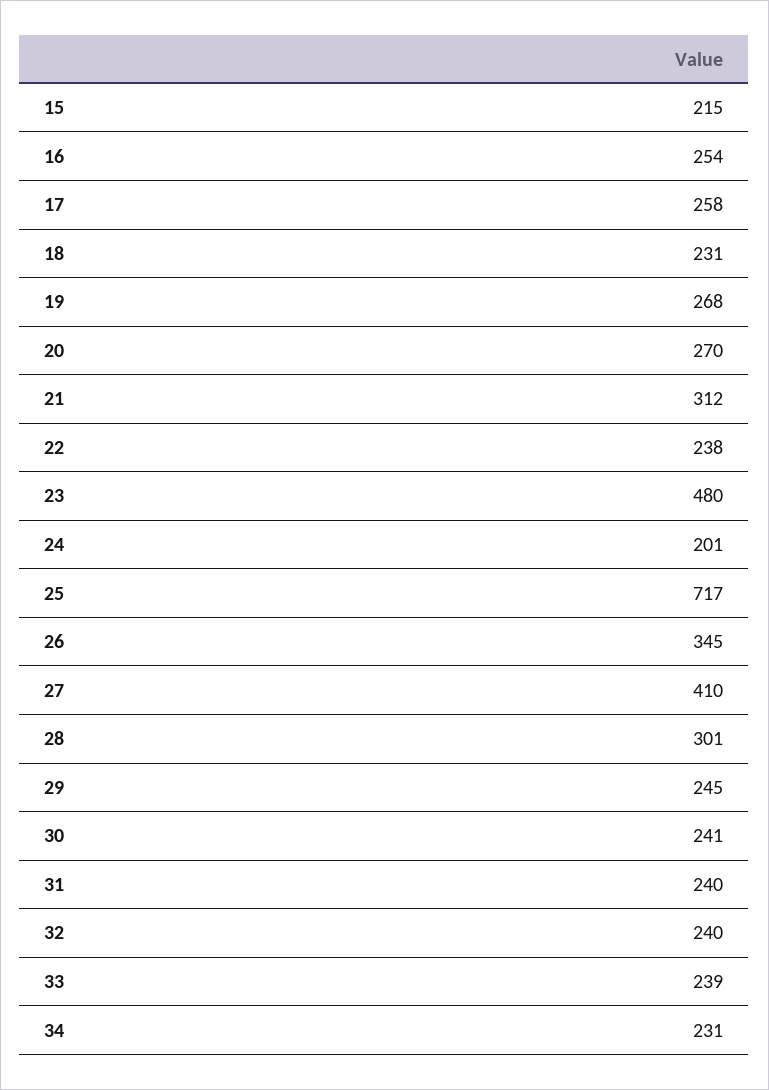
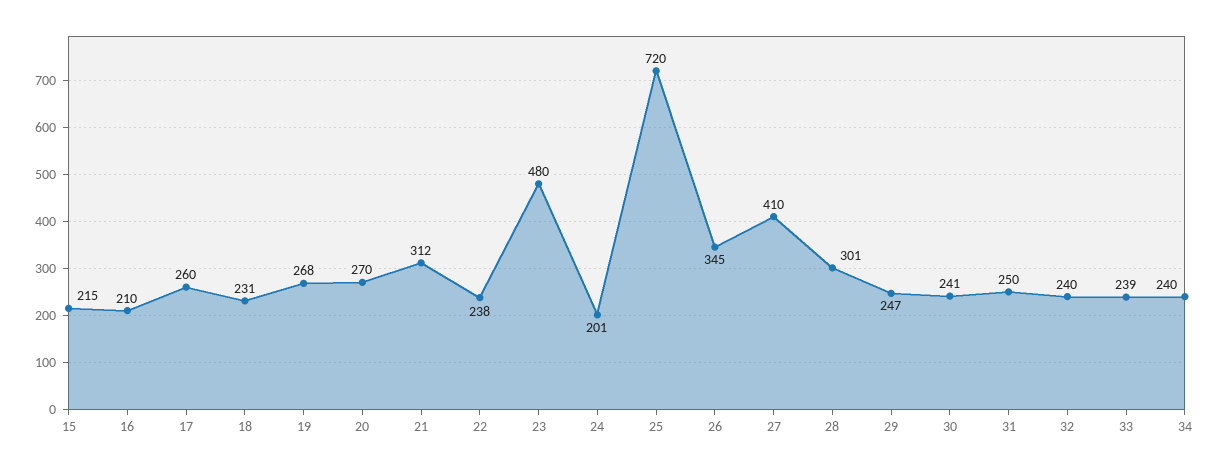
16: 254 -> 210
17: 258 -> 260
25: 717 -> 720
29: 245 -> 247
31: 240 -> 250
34: 231 -> 240

